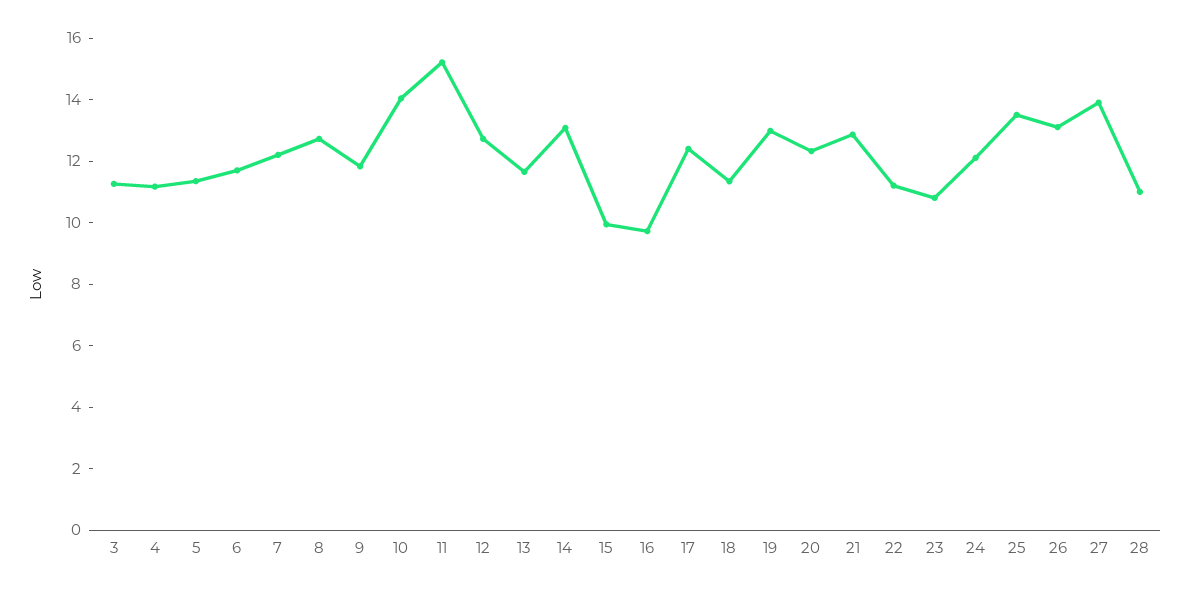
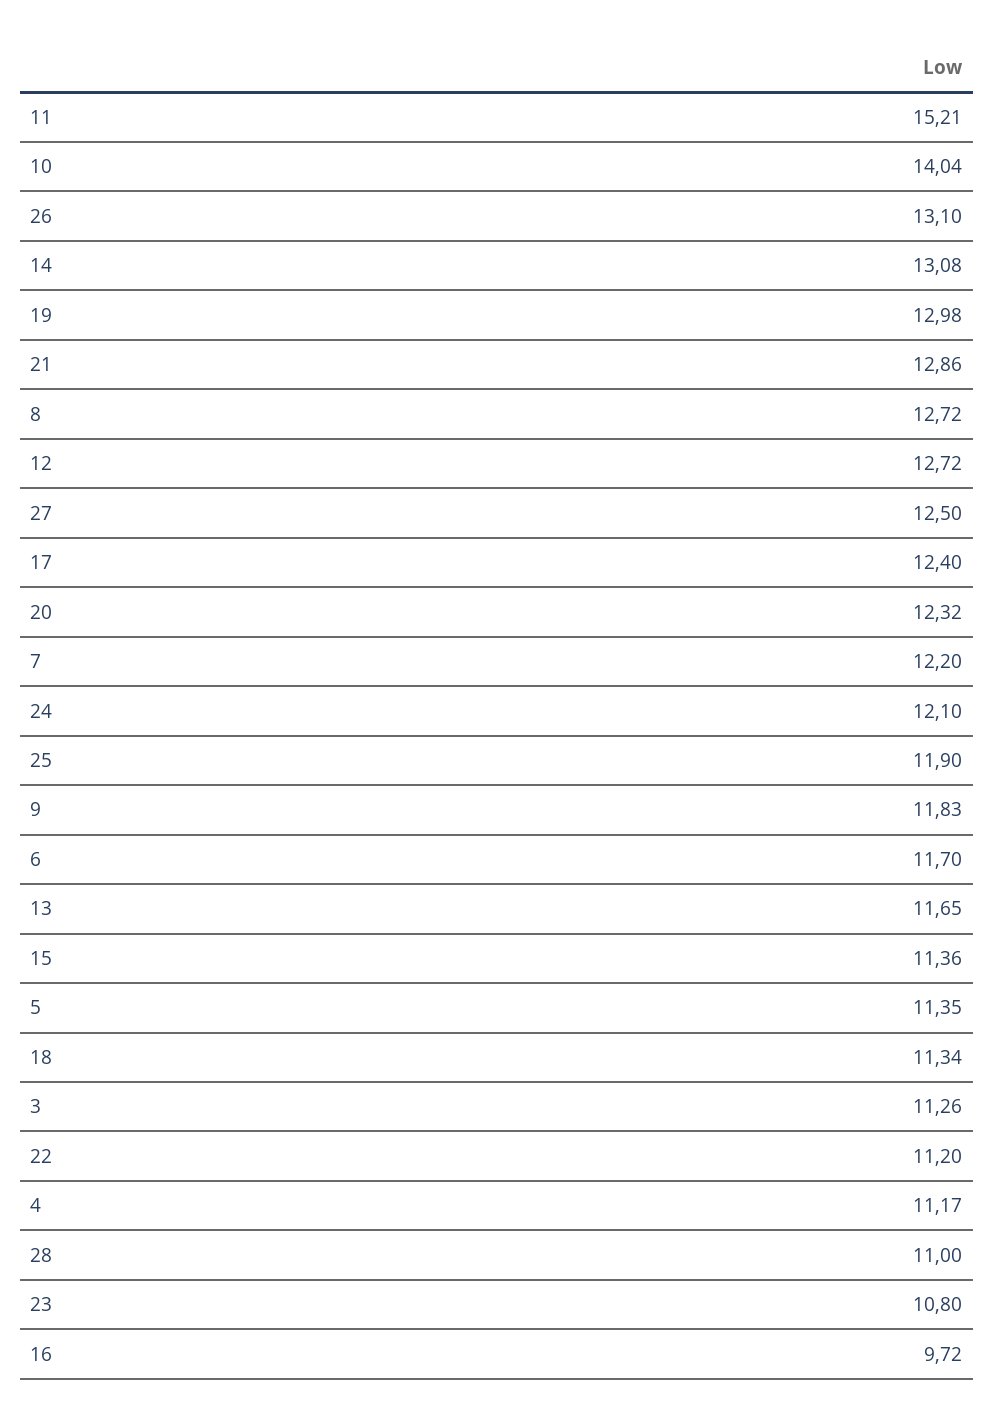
15: 10 -> 11.36
25: 13.5 -> 11.9
27: 14 -> 12.5

